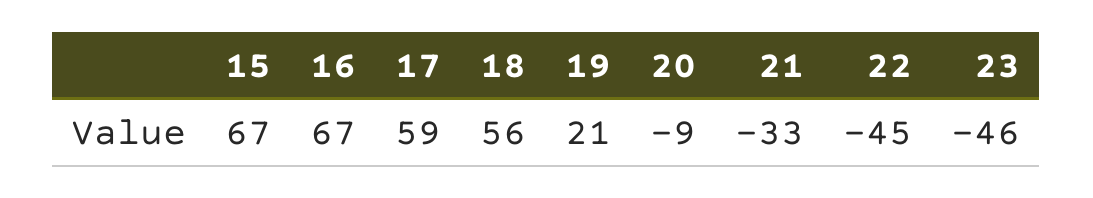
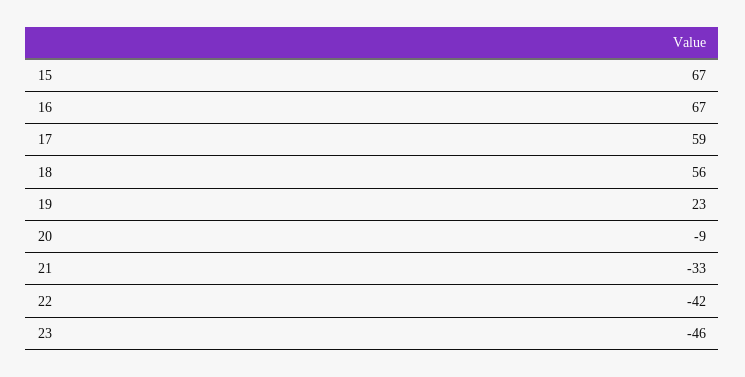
19: 21 -> 23
22: -45 -> -42

